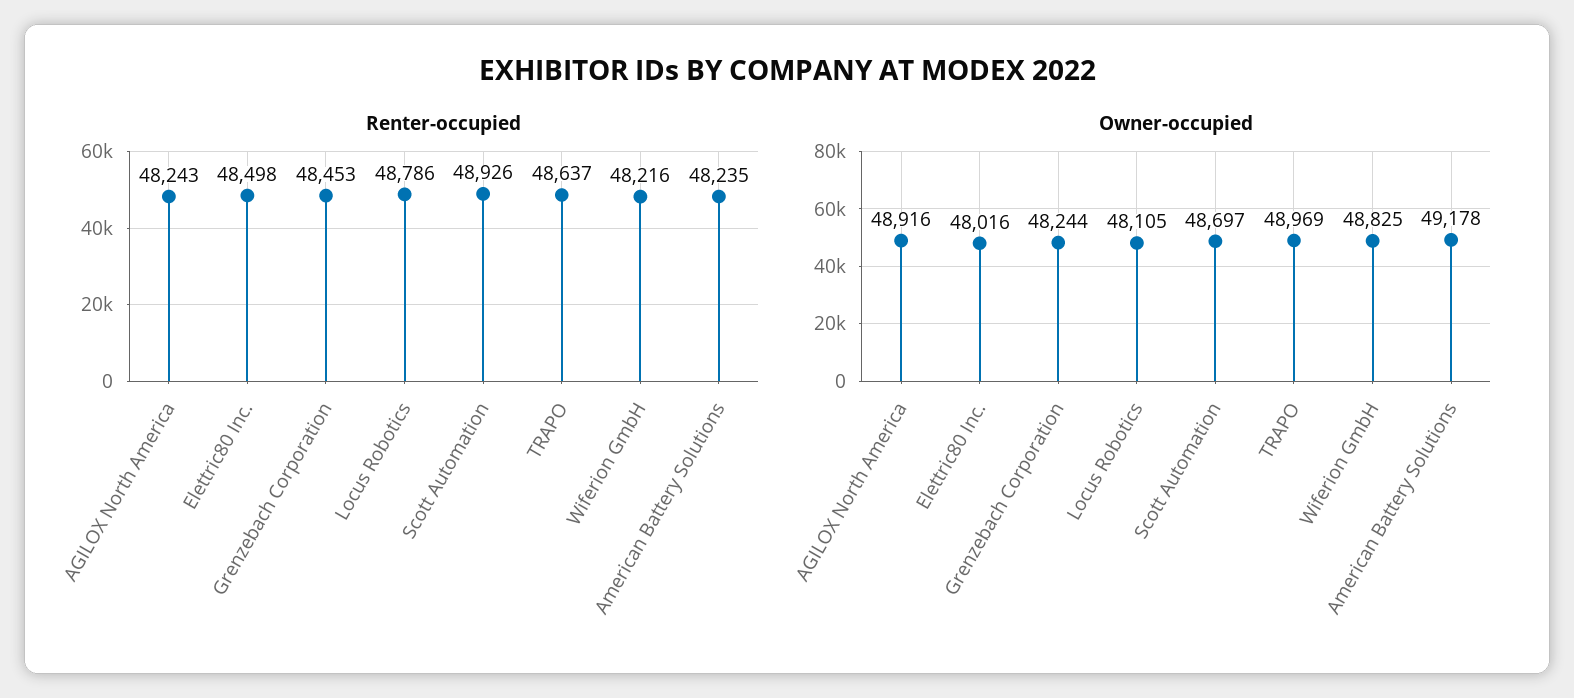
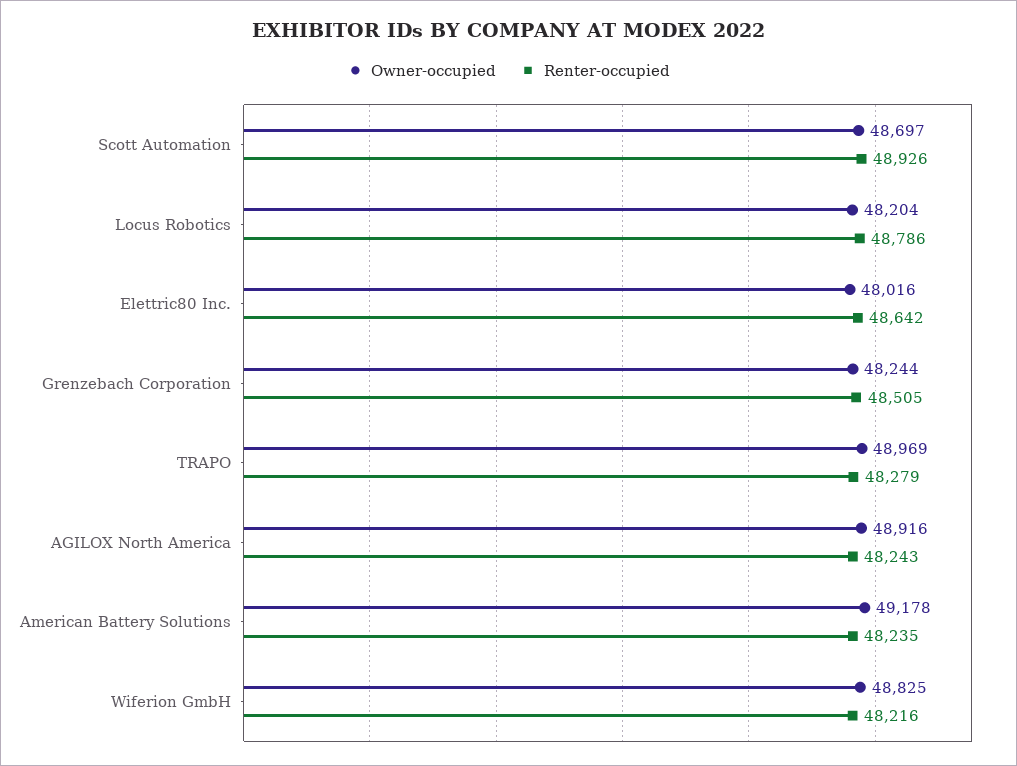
Renter-occupied, Elettric80 Inc.: 48498 -> 48642
Renter-occupied, Grenzebach Corporation: 48453 -> 48505
Renter-occupied, TRAPO: 48637 -> 48279
Owner-occupied, Locus Robotics: 48105 -> 48204

